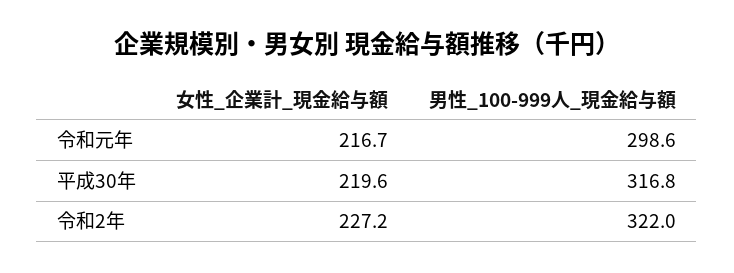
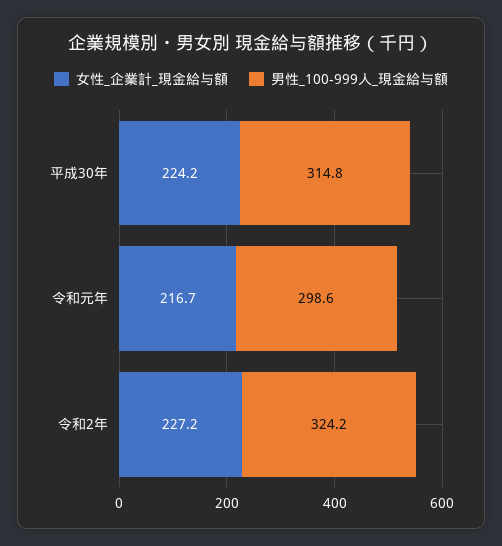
女性_企業計_現金給与額, 平成30年: 219.6 -> 224.2
男性_100-999人_現金給与額, 平成30年: 316.8 -> 314.8
男性_100-999人_現金給与額, 令和2年: 322 -> 324.2

